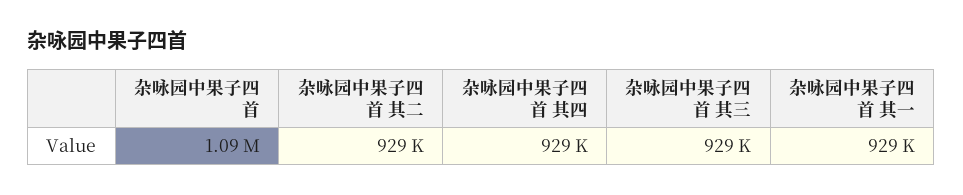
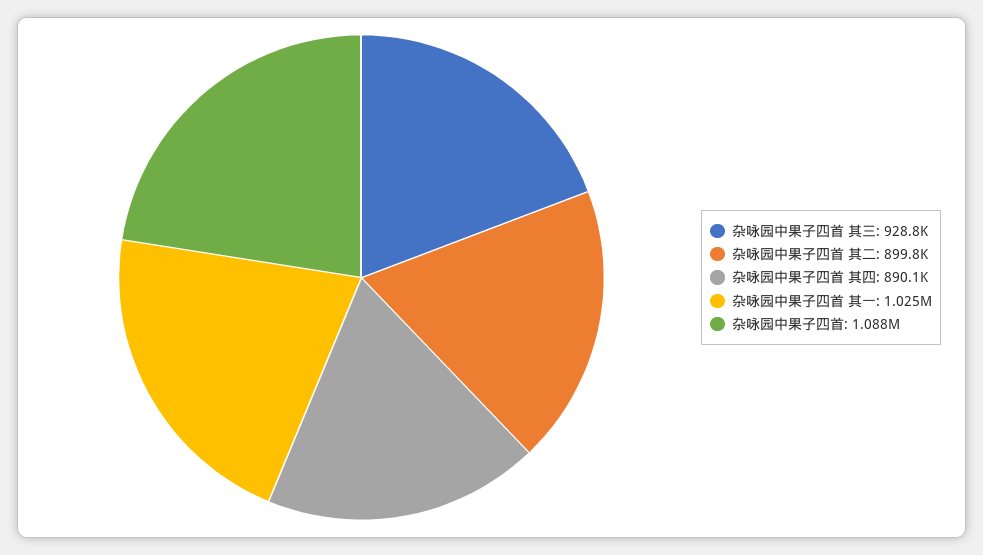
杂咏园中果子四首 其二: 929000 -> 899800
杂咏园中果子四首 其四: 929000 -> 890100
杂咏园中果子四首 其一: 929000 -> 1025000

